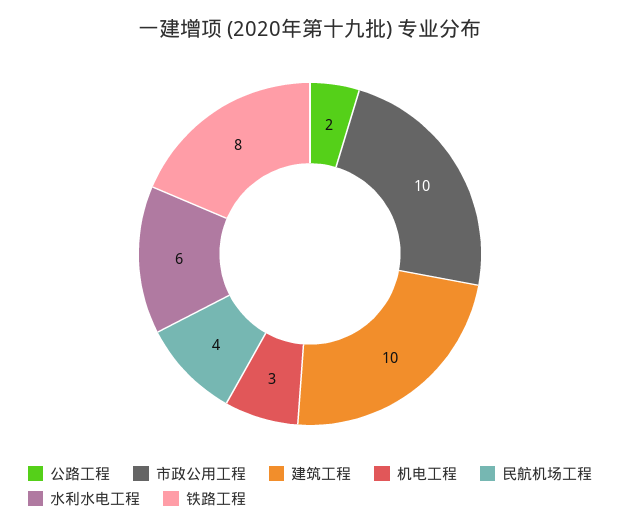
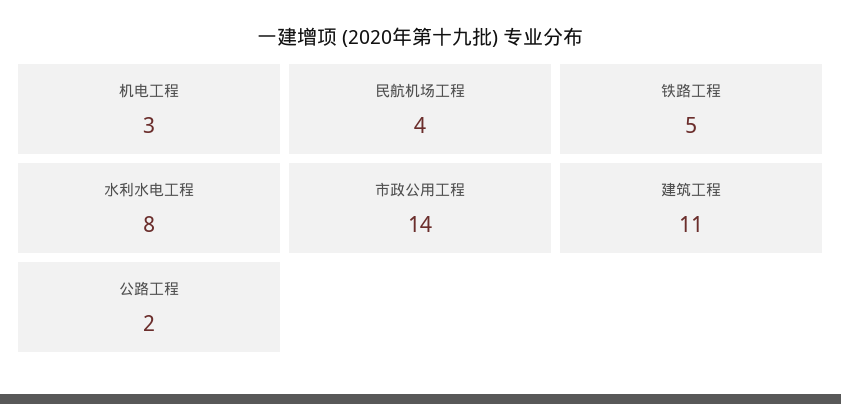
市政公用工程: 10 -> 14
建筑工程: 10 -> 11
水利水电工程: 6 -> 8
铁路工程: 8 -> 5

